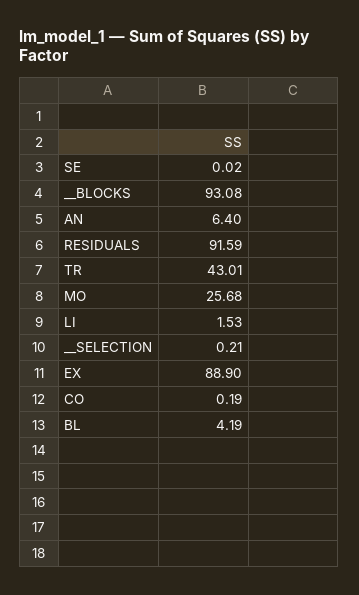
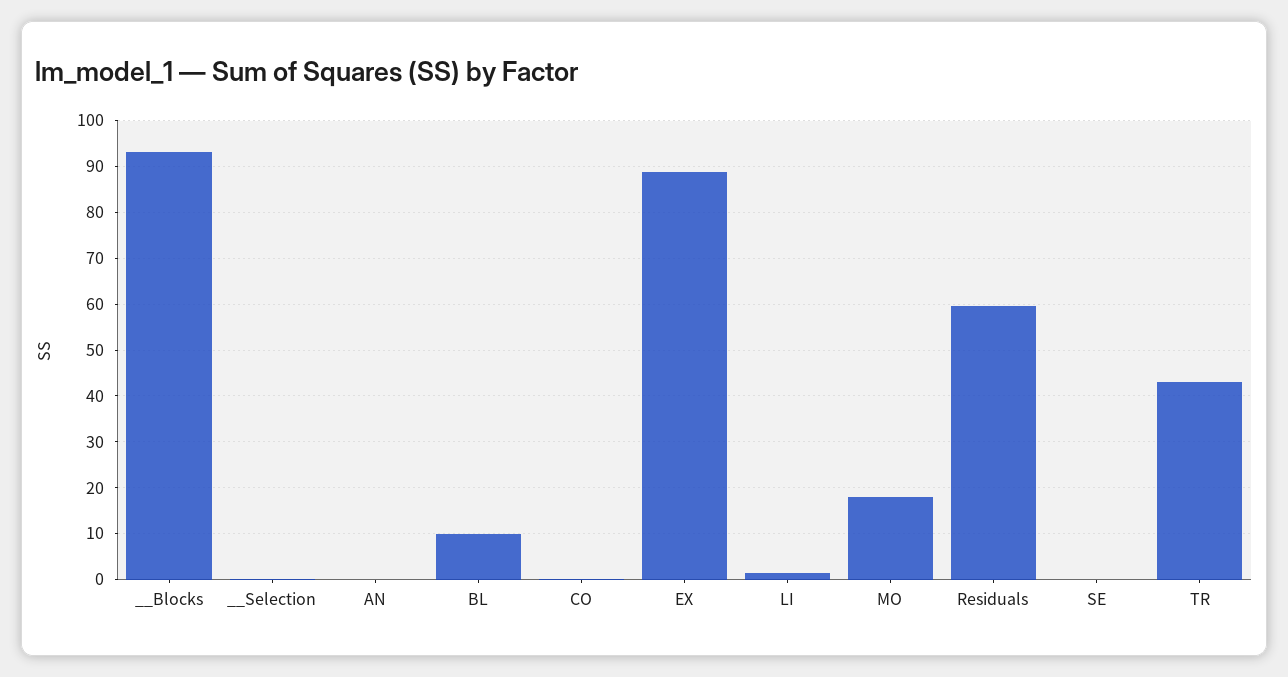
AN: 6.4 -> 0
RESIDUALS: 91.59 -> 60
MO: 25.68 -> 18
BL: 4.19 -> 10

